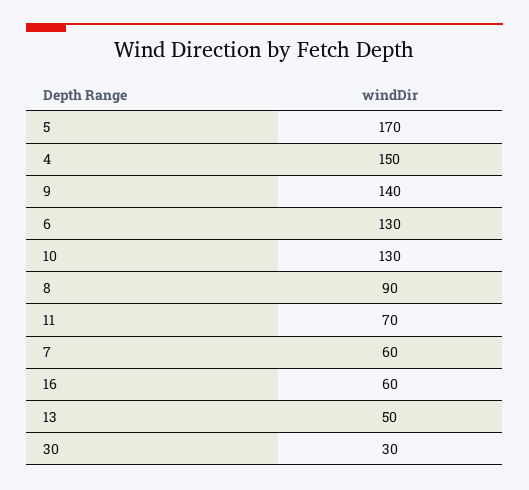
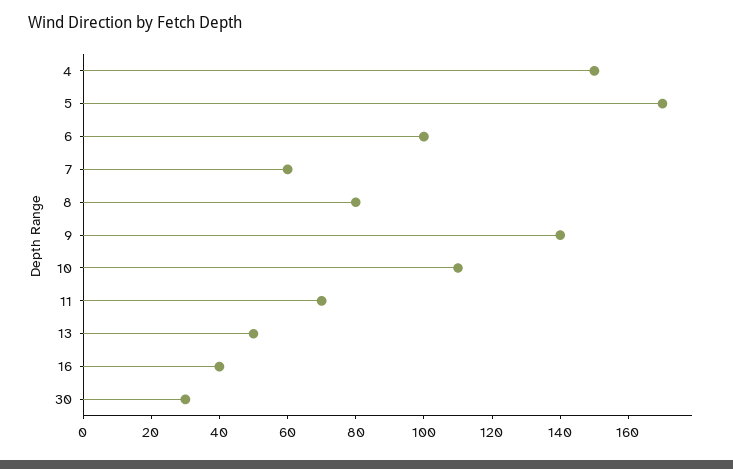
6: 130 -> 100
10: 130 -> 110
8: 90 -> 80
16: 60 -> 40

